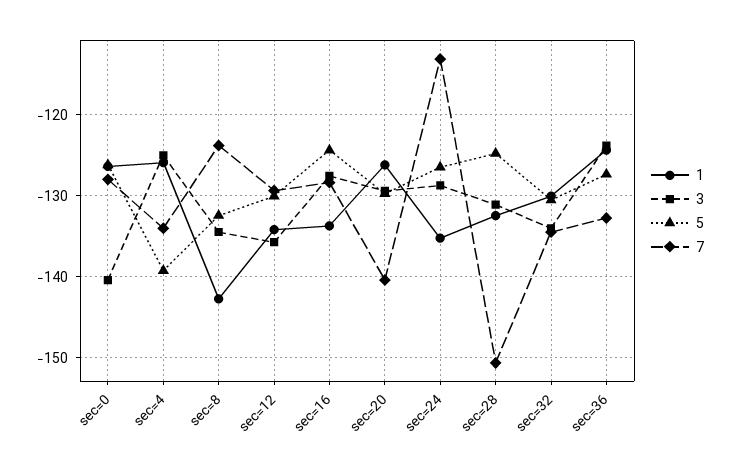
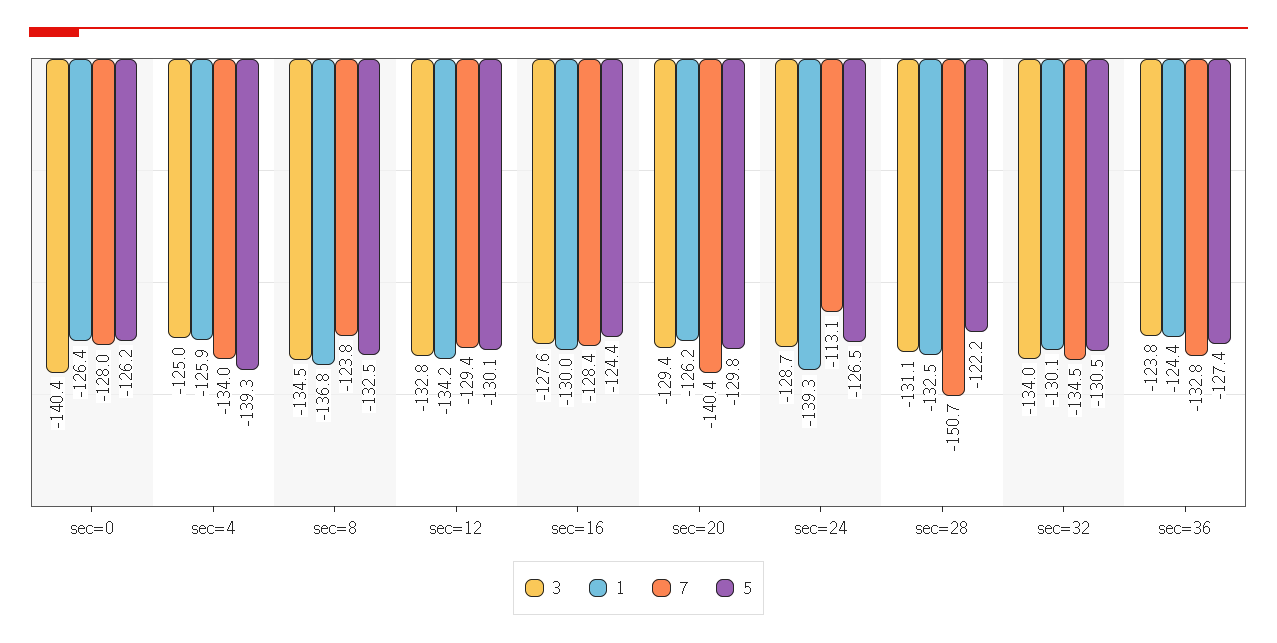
1, sec=8: -143 -> -136.8
3, sec=12: -136 -> -132.8
1, sec=16: -134 -> -130
1, sec=24: -135 -> -139.3
5, sec=28: -125 -> -122.2

